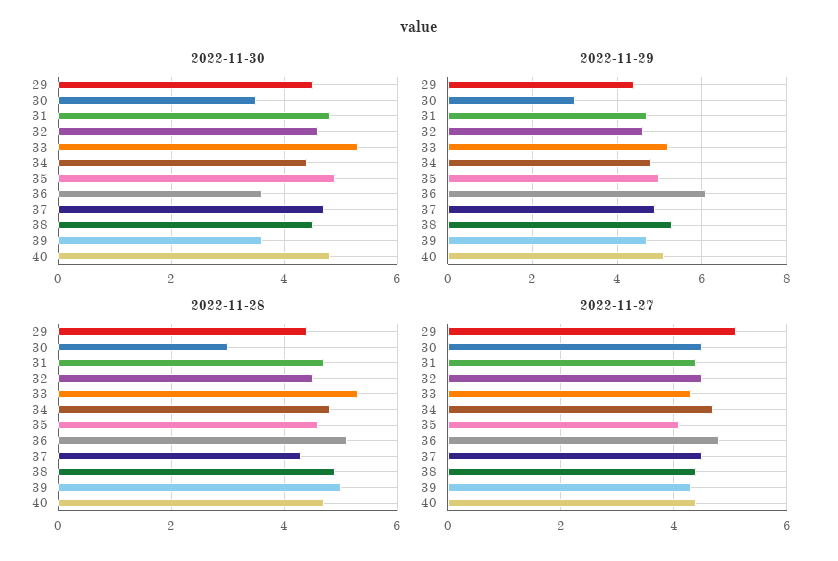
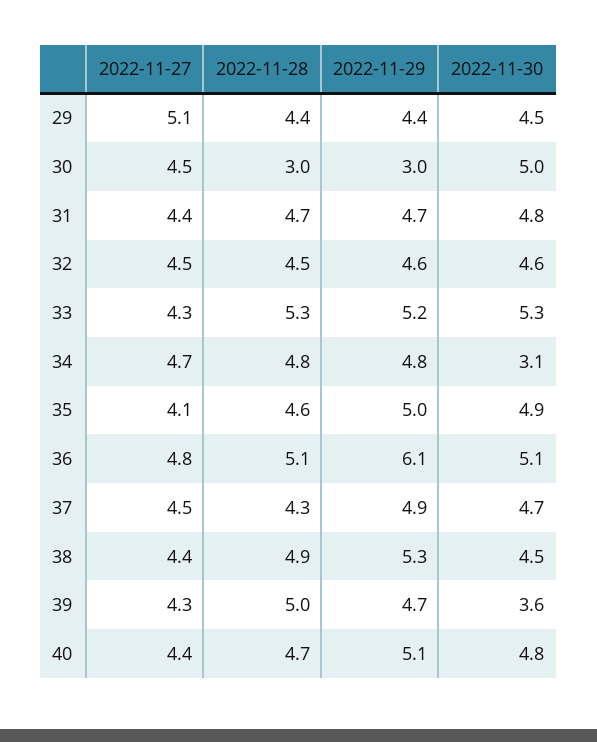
2022-11-30, 30: 3.5 -> 5
2022-11-30, 34: 4.5 -> 3.1
2022-11-30, 36: 3.5 -> 5.1

